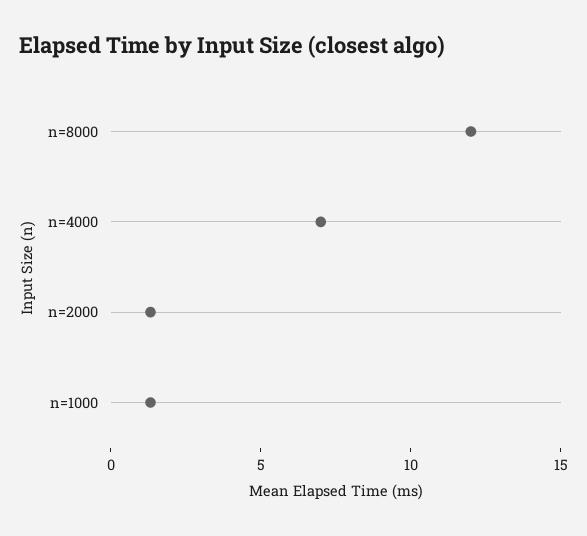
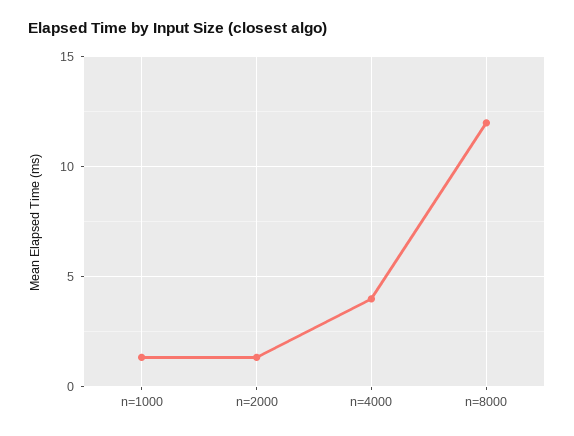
n=4000: 7 -> 4

